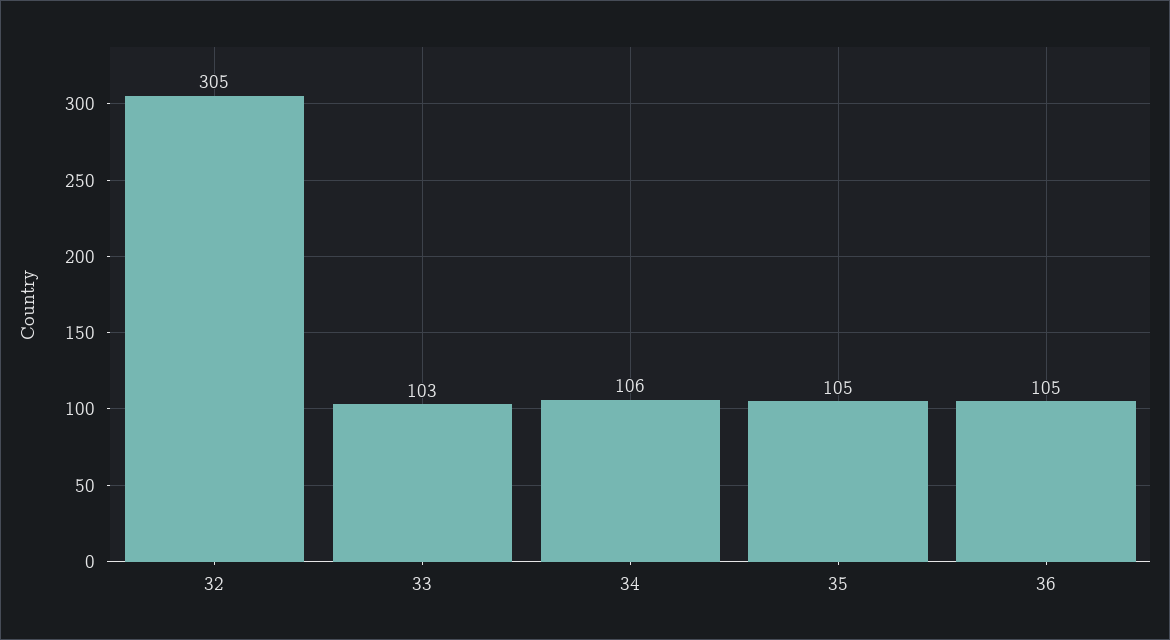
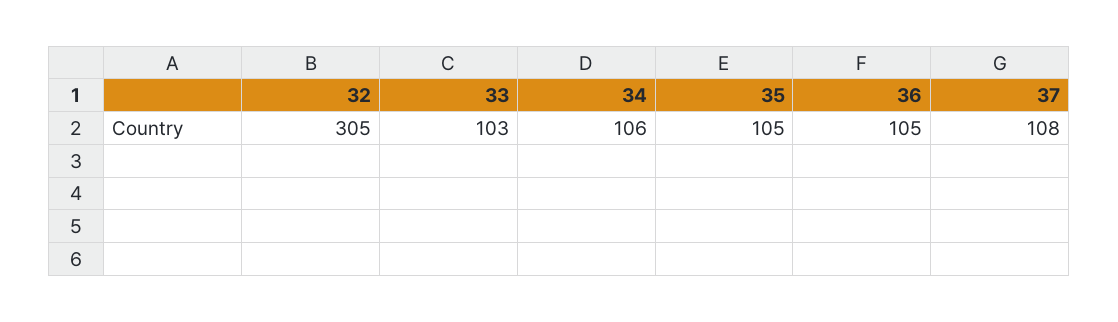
37: none -> 108

